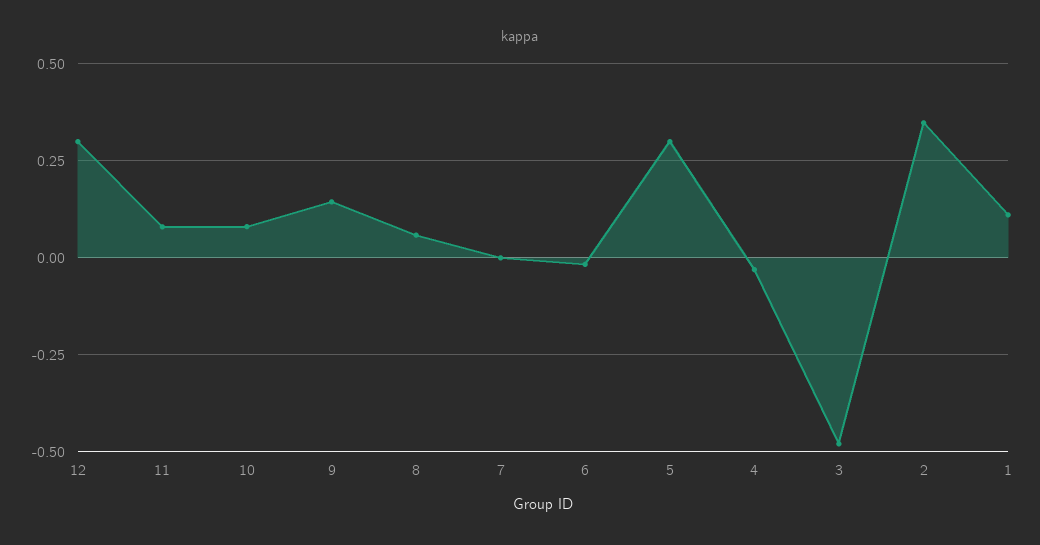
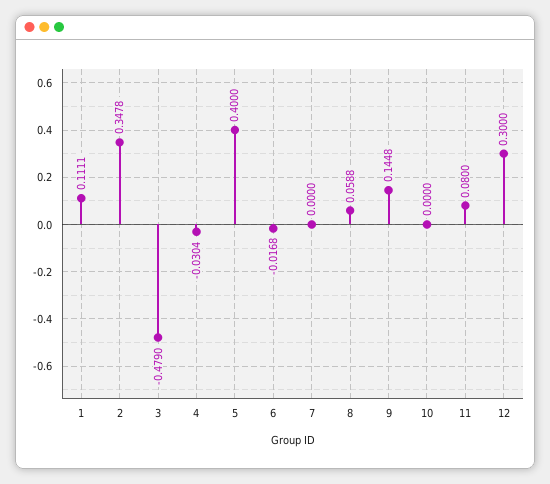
10: 0.075 -> 0
5: 0.3 -> 0.4

